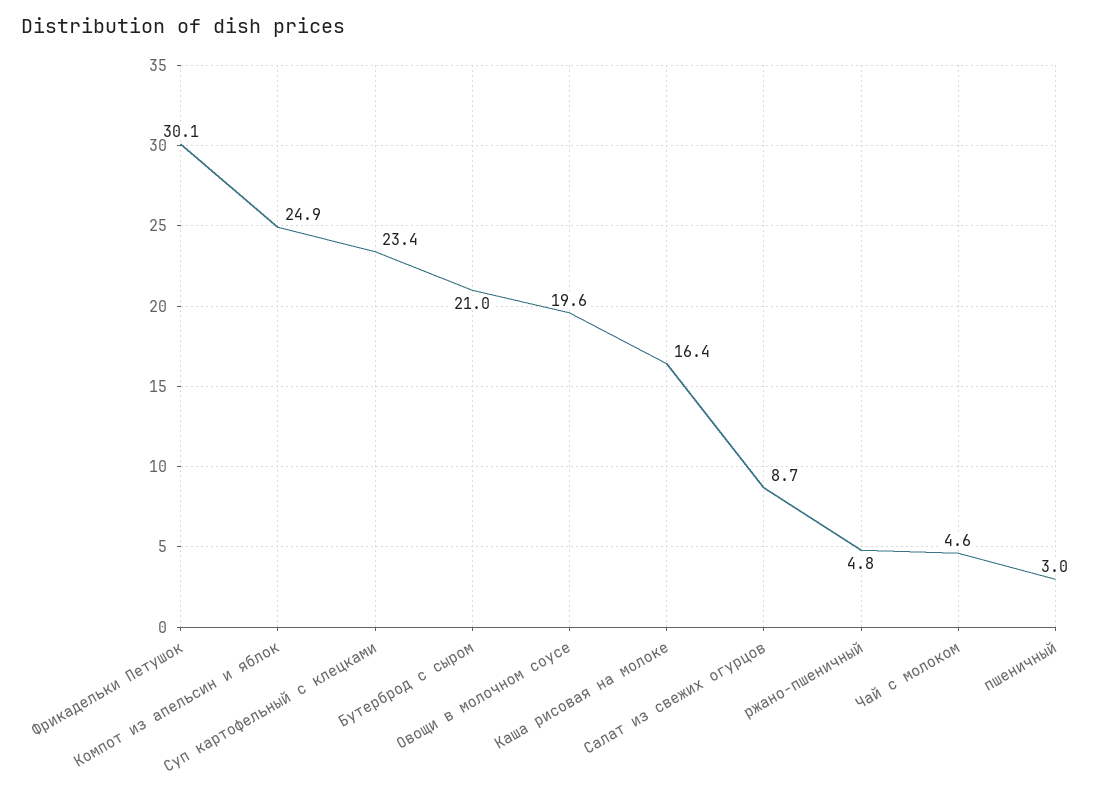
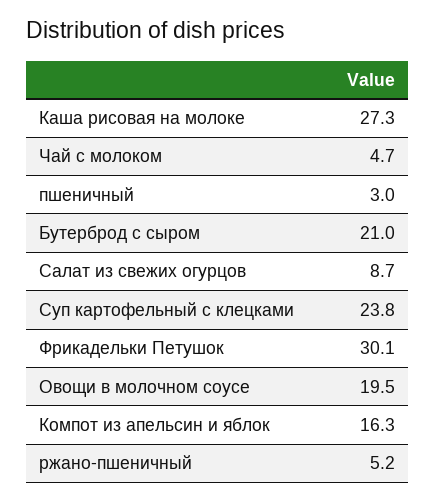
Компот из апельсин и яблок: 24.9 -> 16.3
Суп картофельный с клецками: 23.4 -> 23.8
Овощи в молочном соусе: 19.6 -> 19.5
Каша рисовая на молоке: 16.4 -> 27.3
ржано-пшеничный: 4.8 -> 5.2
Чай с молоком: 4.6 -> 4.7

